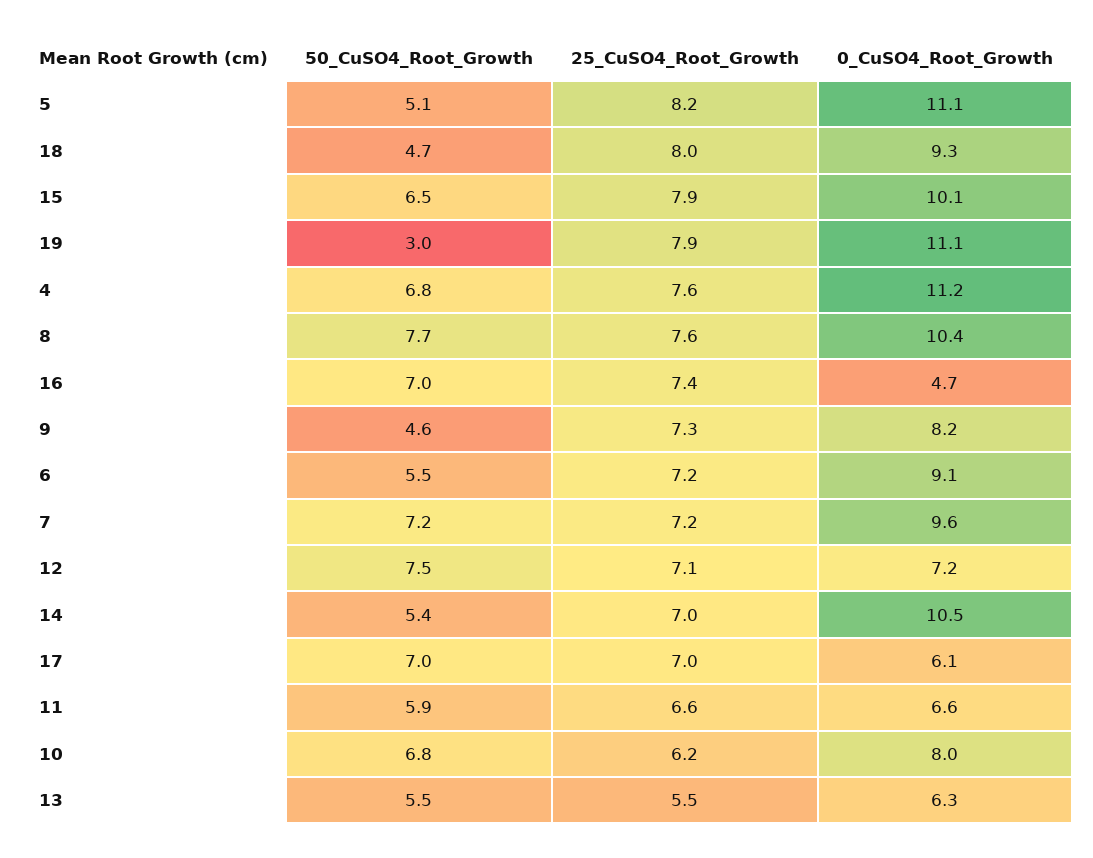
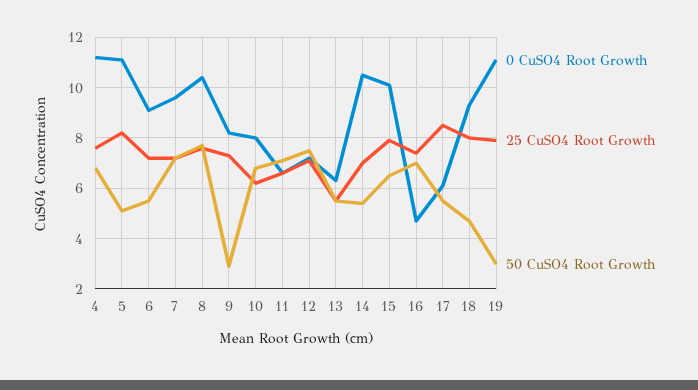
50_CuSO4_Root_Growth, 9: 4.6 -> 3
50_CuSO4_Root_Growth, 17: 7 -> 5.5
25_CuSO4_Root_Growth, 17: 7 -> 8.5
50_CuSO4_Root_Growth, 11: 5.9 -> 7

